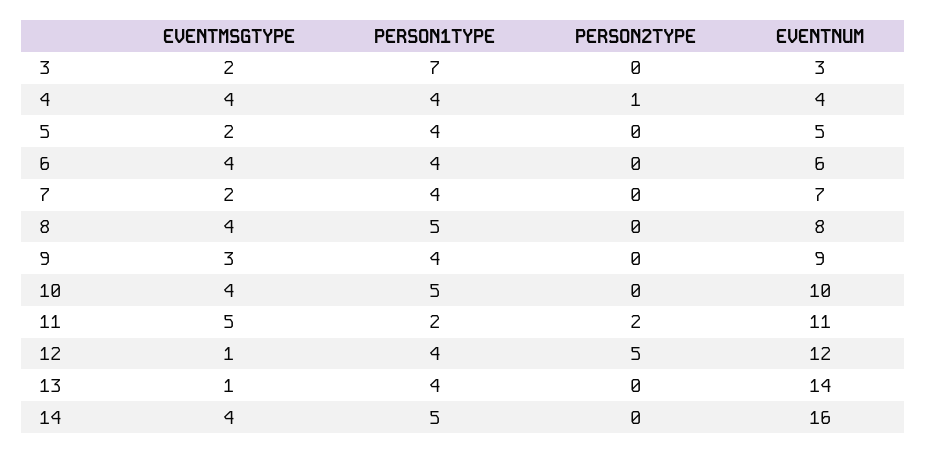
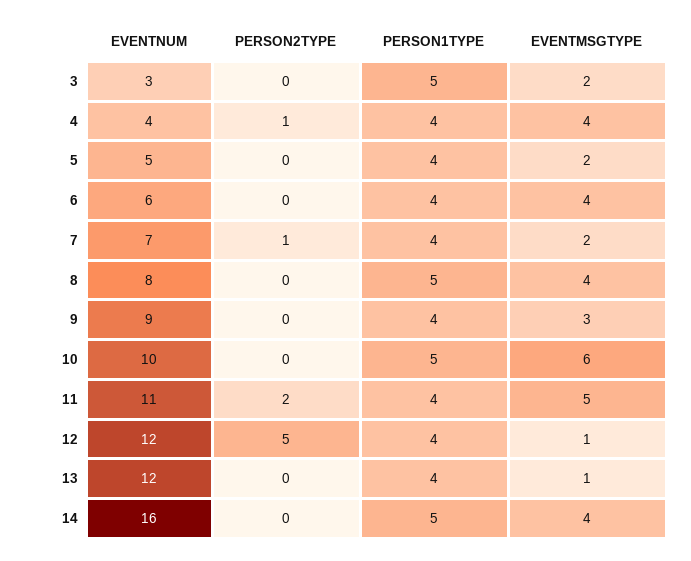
PERSON1TYPE, 3: 7 -> 5
PERSON2TYPE, 7: 0 -> 1
EVENTMSGTYPE, 10: 4 -> 6
PERSON1TYPE, 11: 2 -> 4
EVENTNUM, 13: 14 -> 12

